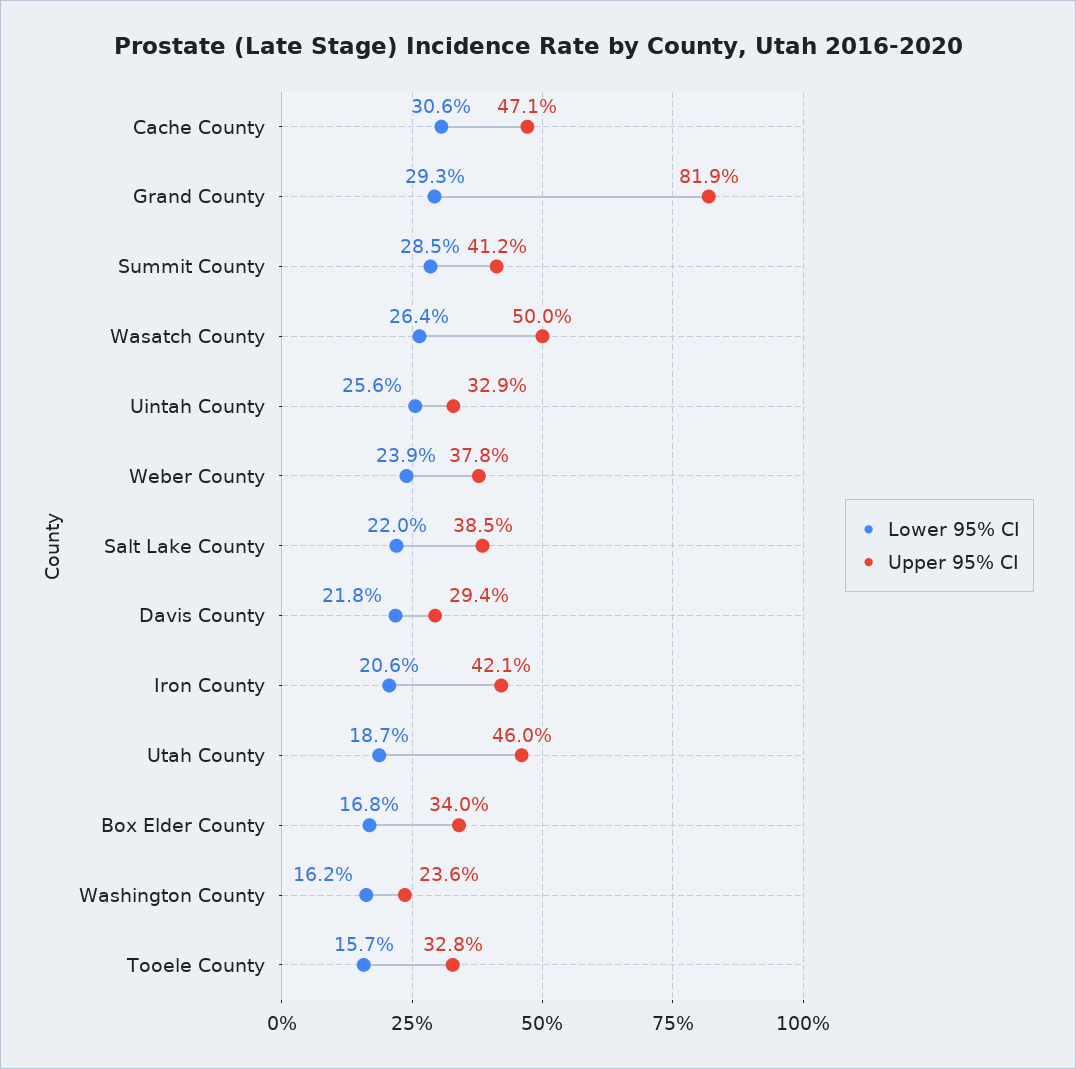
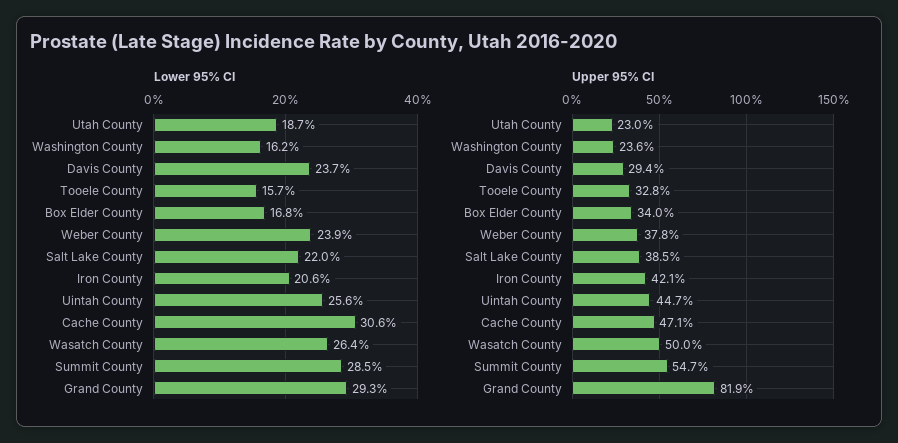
Upper 95% CI, Summit County: 41.2 -> 54.7
Upper 95% CI, Uintah County: 32.9 -> 44.7
Lower 95% CI, Davis County: 21.8 -> 23.7
Upper 95% CI, Utah County: 46 -> 23

